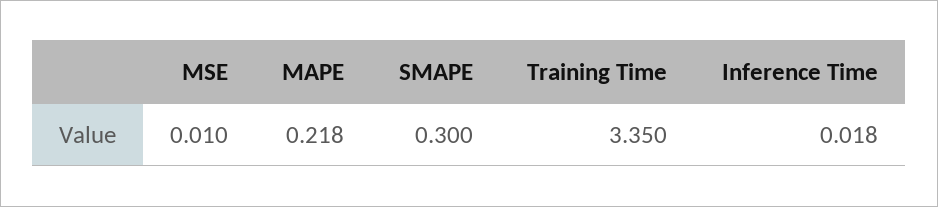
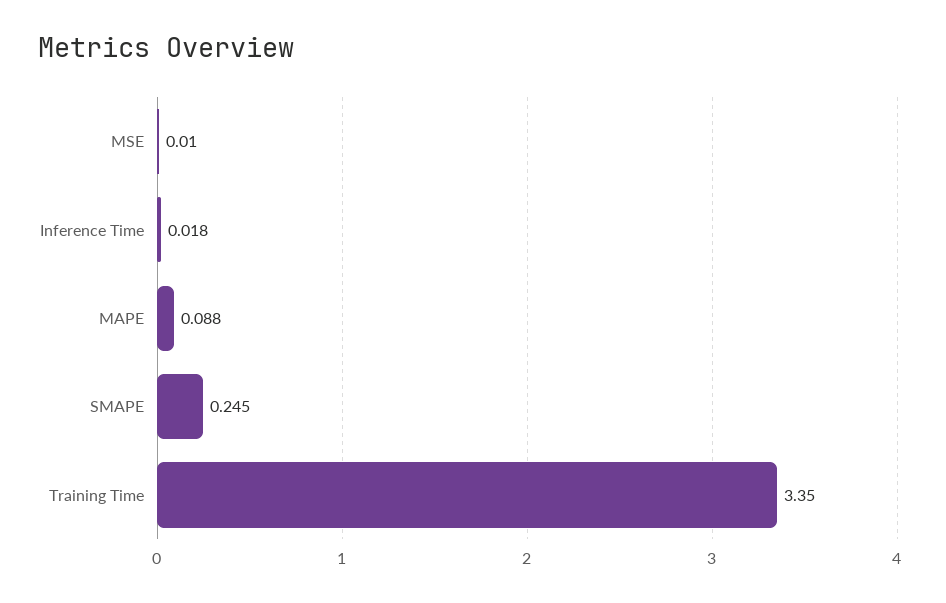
MAPE: 0.218 -> 0.088
SMAPE: 0.3 -> 0.245

